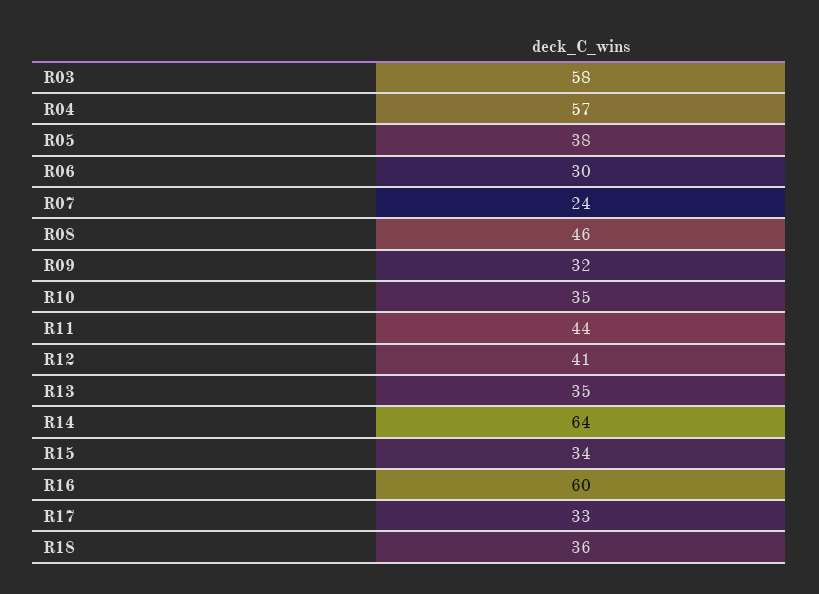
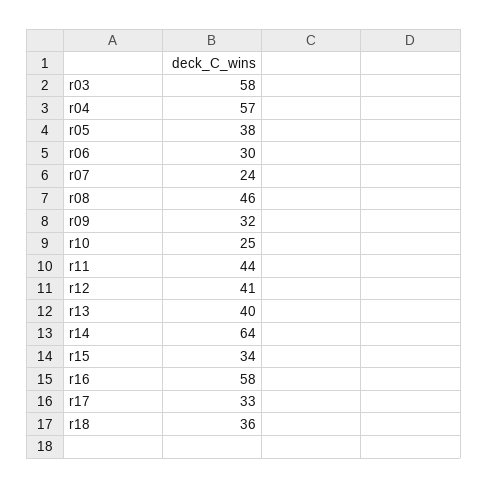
R10: 35 -> 25
R13: 35 -> 40
R16: 60 -> 58

